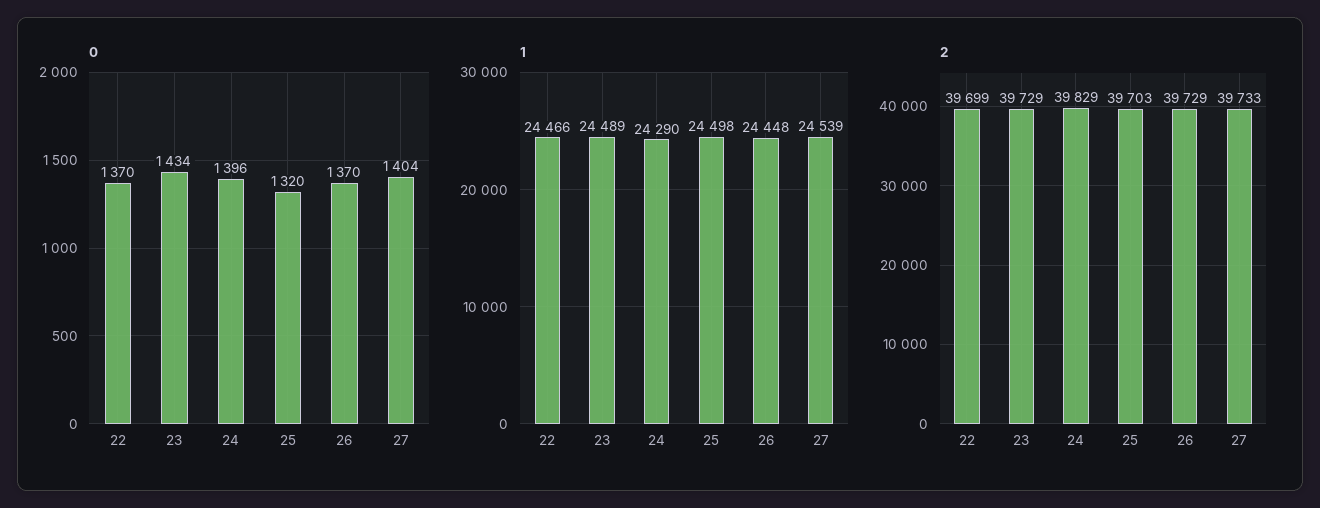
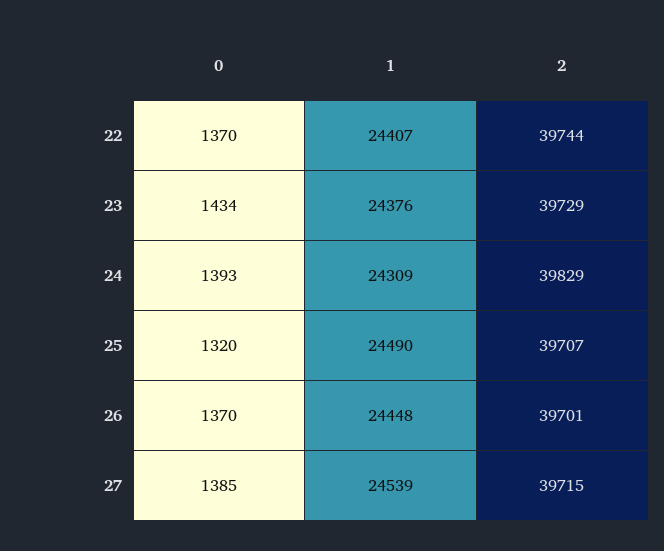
0, 24: 1396 -> 1393
0, 27: 1404 -> 1385
1, 22: 24466 -> 24407
1, 23: 24489 -> 24376
1, 24: 24290 -> 24309
1, 25: 24498 -> 24490
2, 22: 39699 -> 39744
2, 25: 39703 -> 39707
2, 26: 39729 -> 39701
2, 27: 39733 -> 39715

